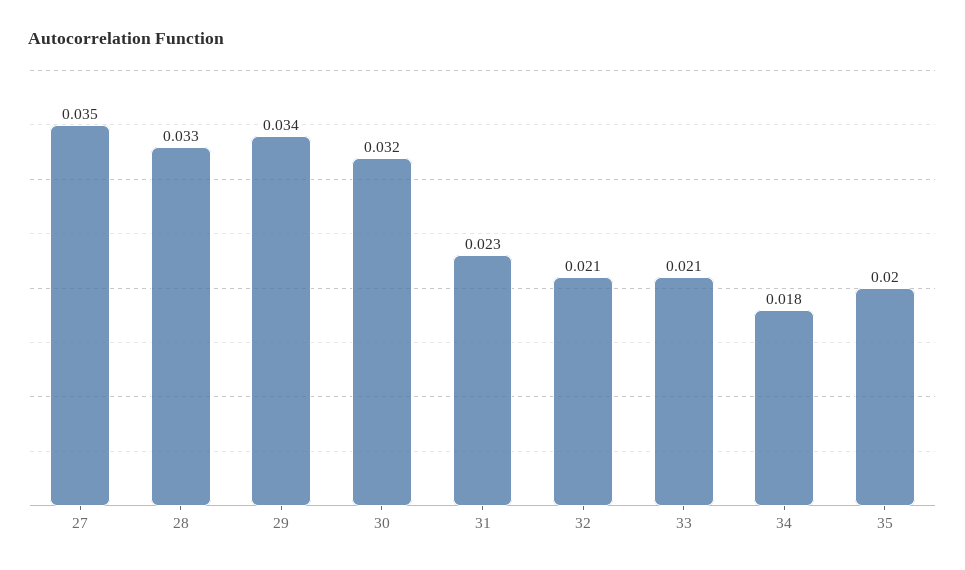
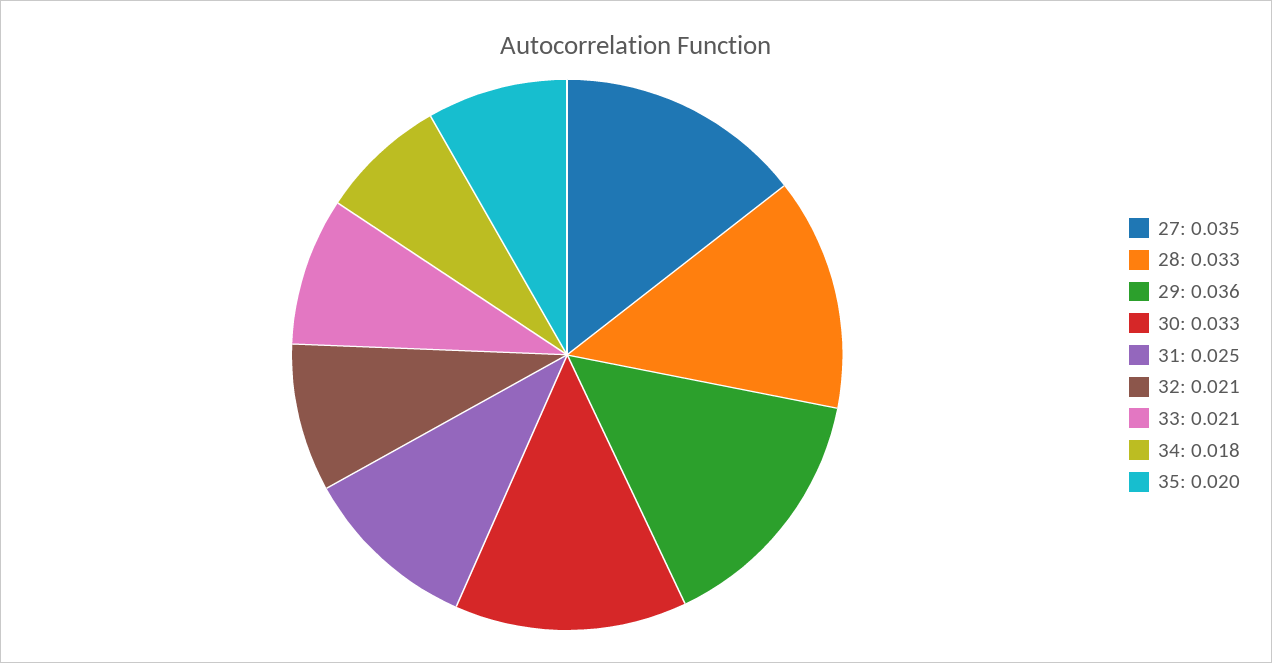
29: 0.034 -> 0.036
30: 0.032 -> 0.033
31: 0.023 -> 0.025

